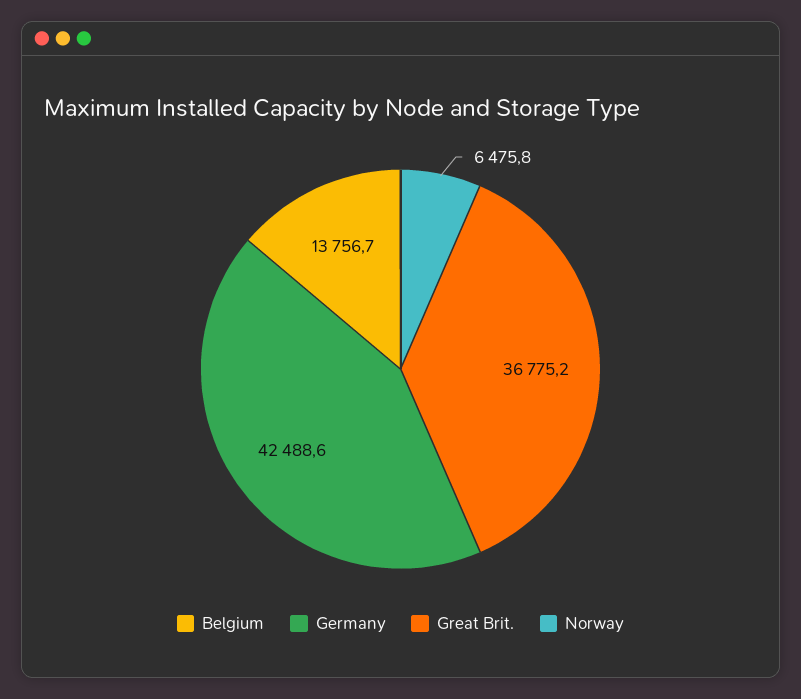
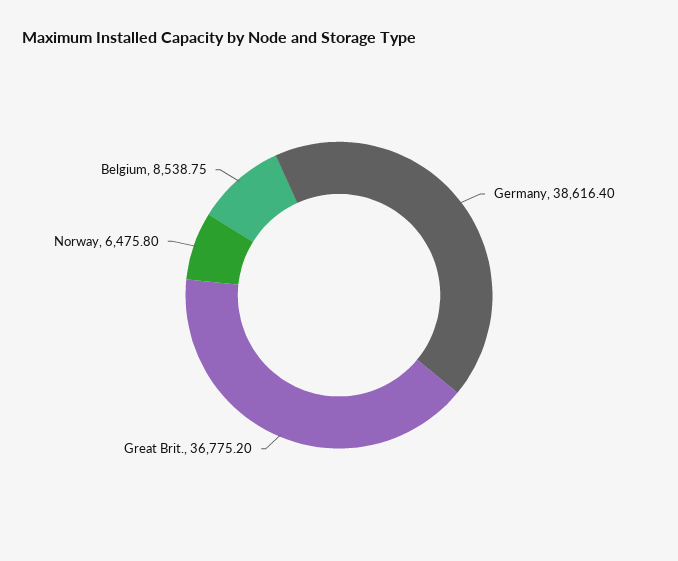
Belgium: 13756.7 -> 8538.75
Germany: 42488.6 -> 38616.4

